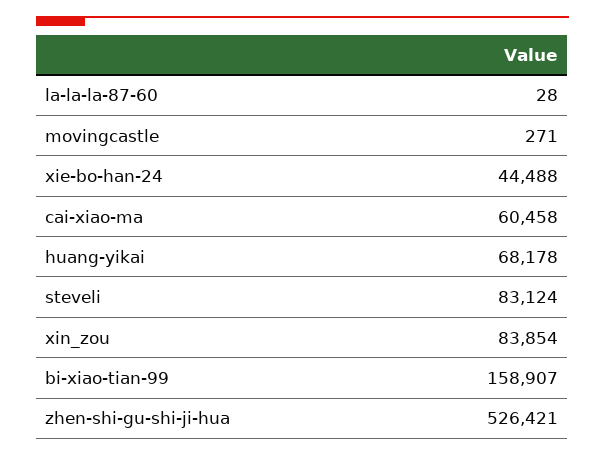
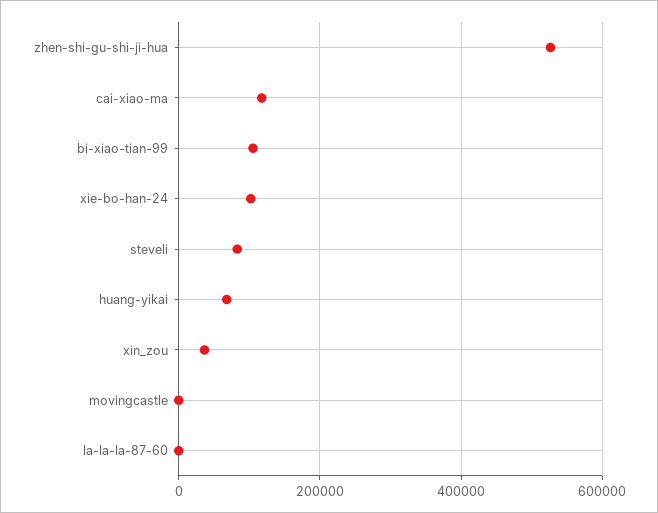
xie-bo-han-24: 44488 -> 100000
cai-xiao-ma: 60458 -> 120000
xin_zou: 83854 -> 40000
bi-xiao-tian-99: 158907 -> 100000

